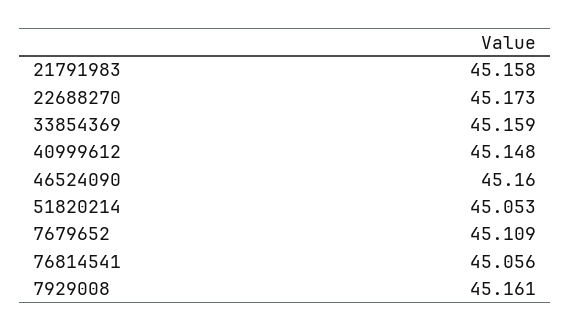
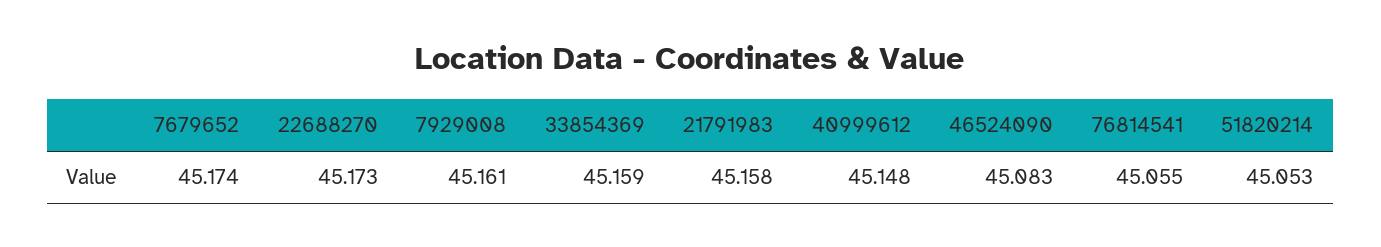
46524090: 45.16 -> 45.083
7679652: 45.109 -> 45.174
76814541: 45.056 -> 45.055

